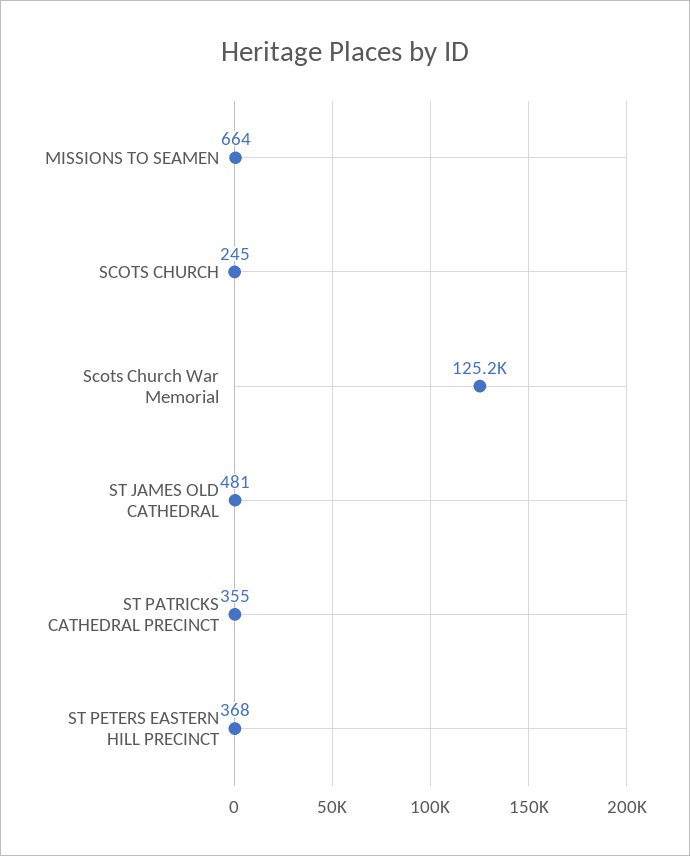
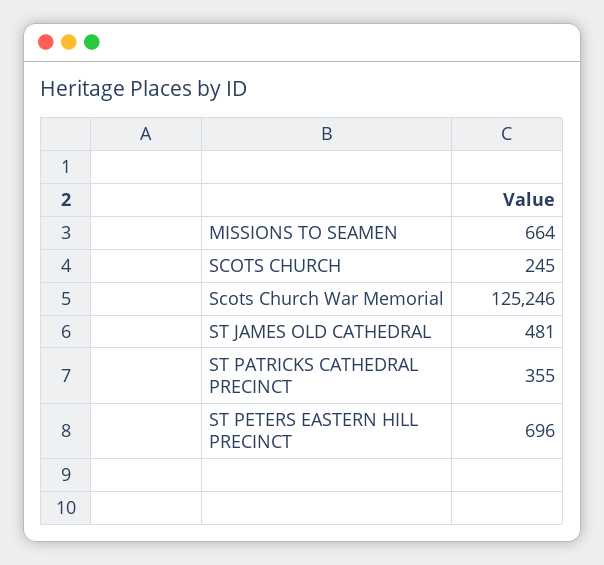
ST PETERS EASTERN HILL PRECINCT: 368 -> 696

